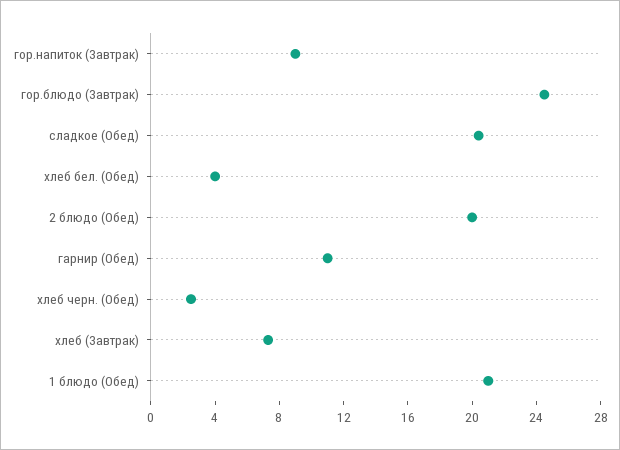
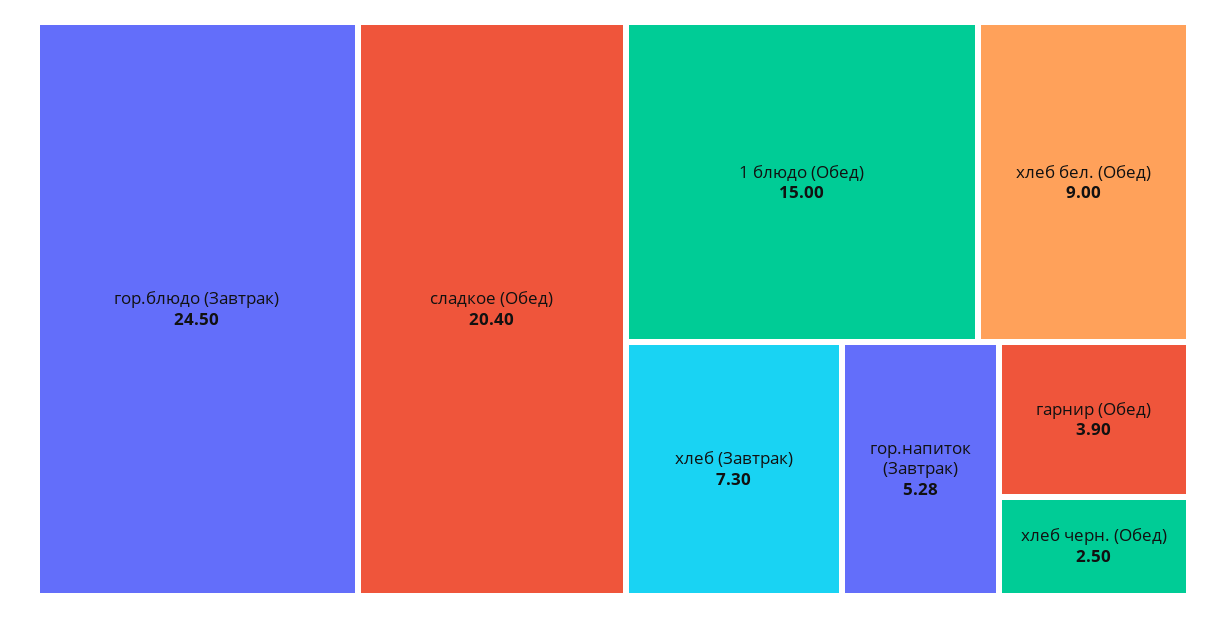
гор.напиток (Завтрак): 9 -> 5.28
хлеб бел. (Обед): 4 -> 9
2 блюдо (Обед): 20 -> none
гарнир (Обед): 11 -> 3.9
1 блюдо (Обед): 21 -> 15

